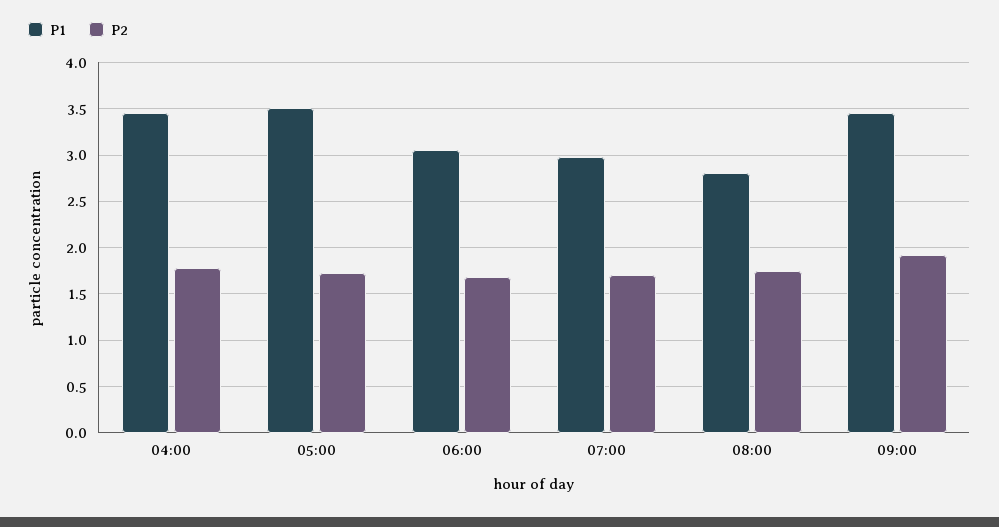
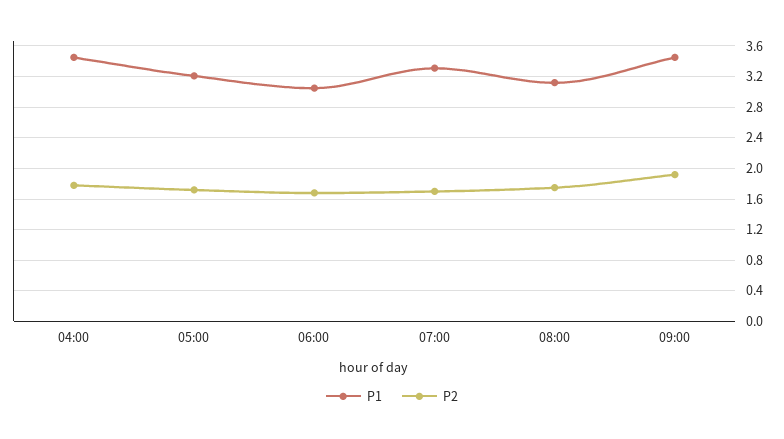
P1, 05:00: 3.5 -> 3.2
P1, 07:00: 3 -> 3.3
P1, 08:00: 2.8 -> 3.1

